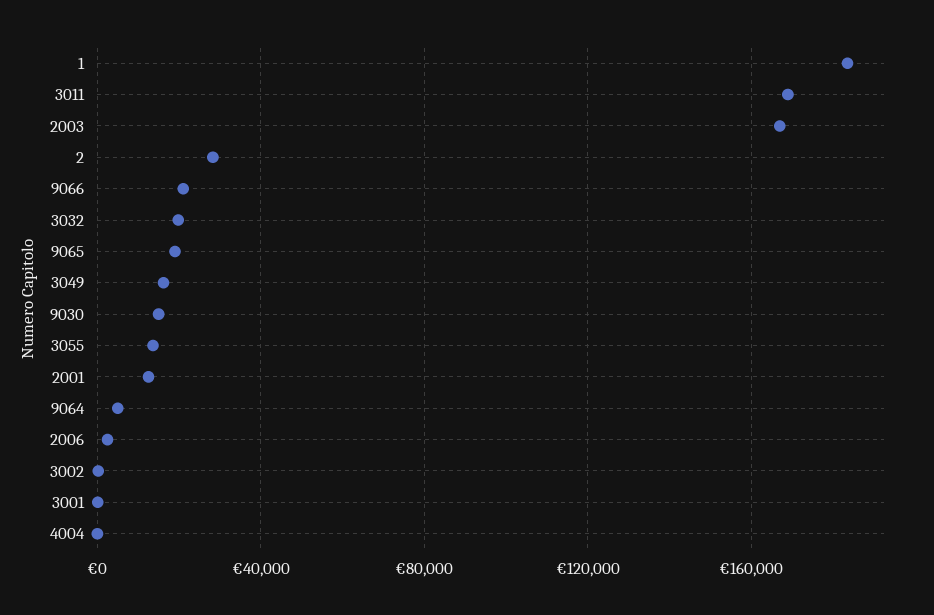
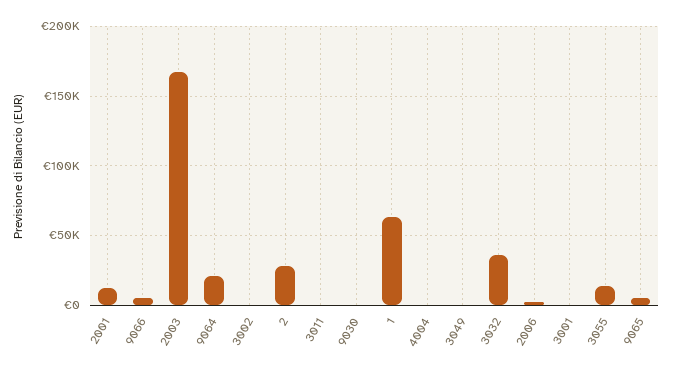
1: 185000 -> 65000
3011: 170000 -> 0
9066: 20000 -> 5000
3032: 20000 -> 35000
9065: 20000 -> 5000
3049: 15000 -> 0
9030: 15000 -> 0
9064: 5000 -> 20000

